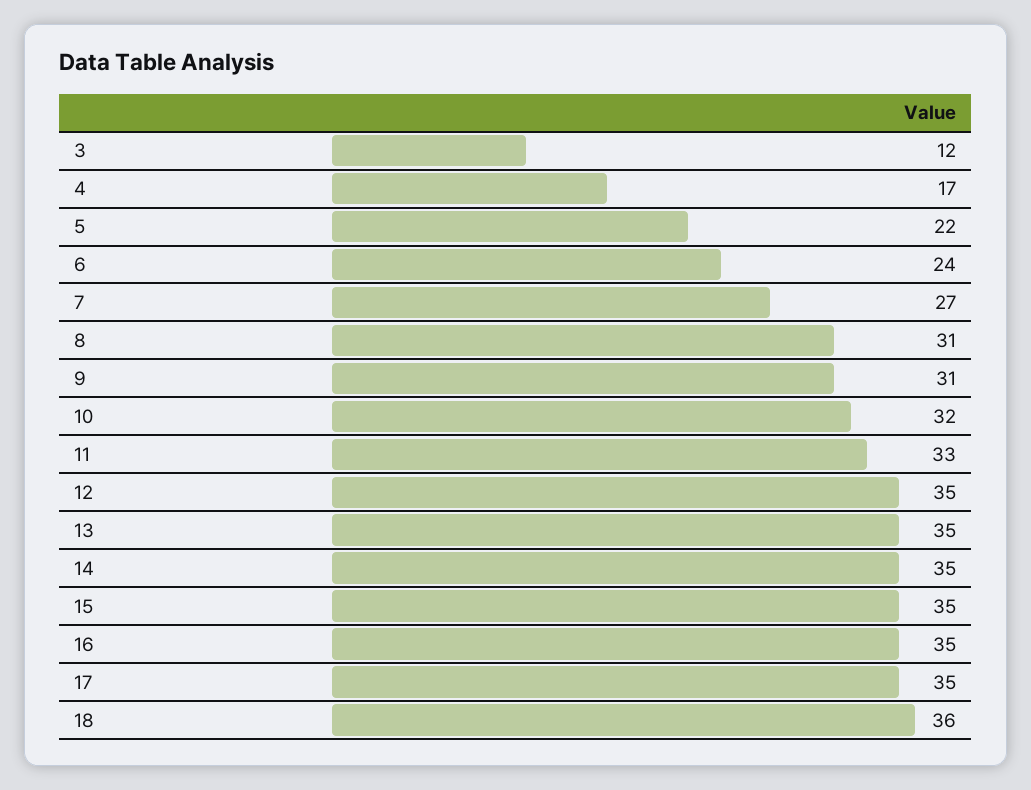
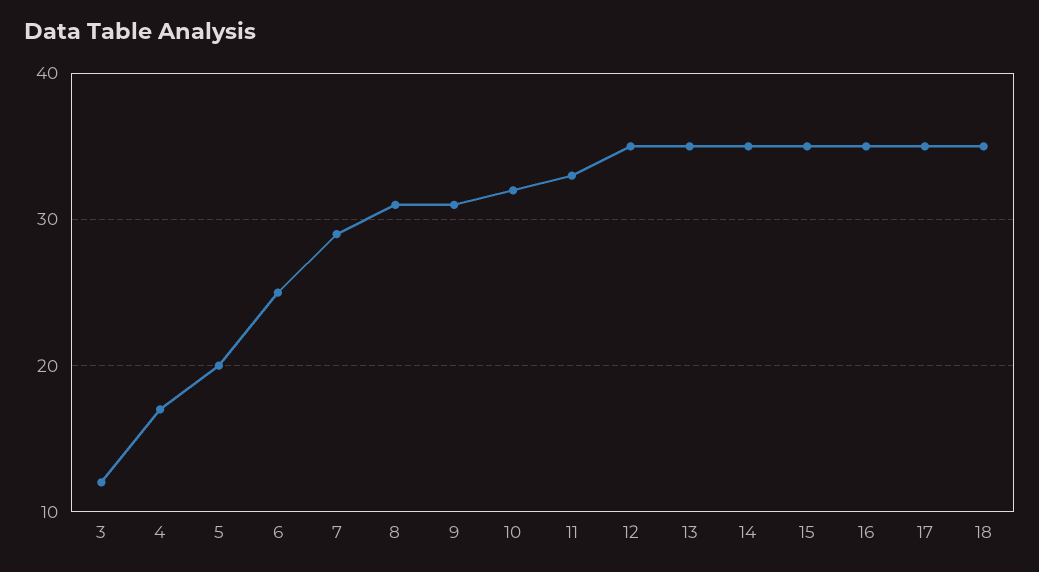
5: 22 -> 20
6: 24 -> 25
7: 27 -> 29
18: 36 -> 35

